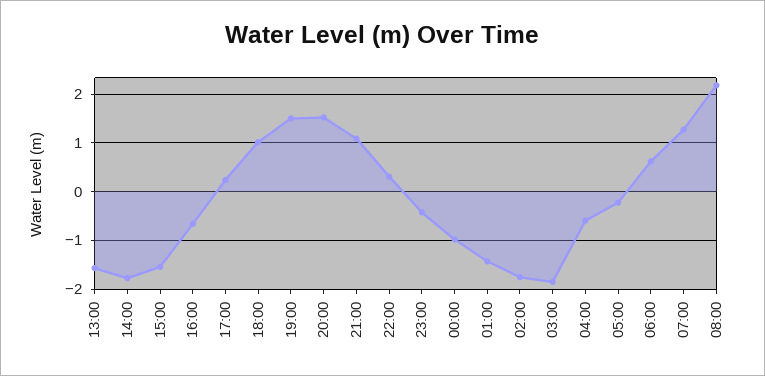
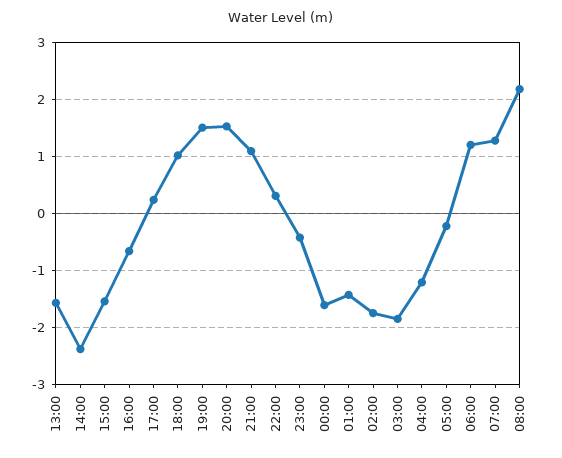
14:00: -1.8 -> -2.4
00:00: -1 -> -1.6
04:00: -0.6 -> -1.2
06:00: 0.6 -> 1.2

